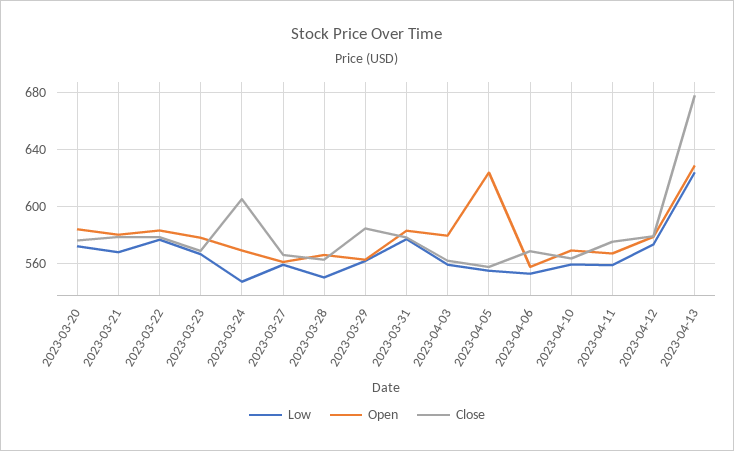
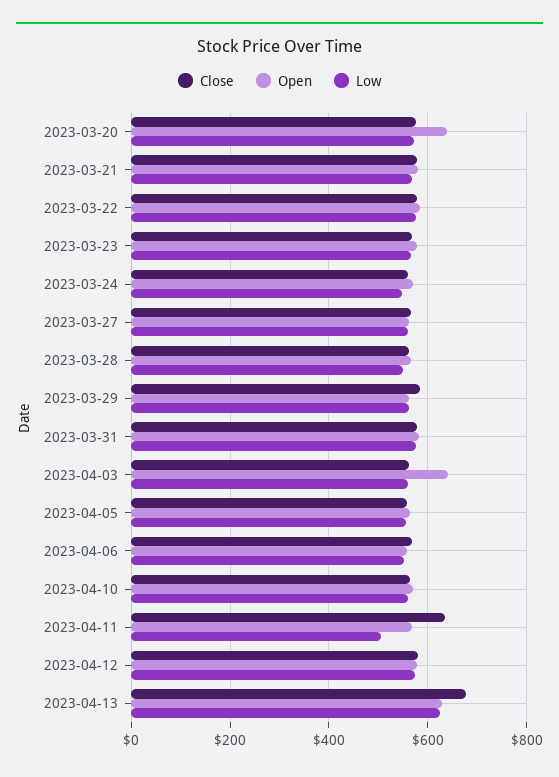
Open, 2023-03-20: 585 -> 640
Close, 2023-03-24: 605 -> 560
Open, 2023-04-03: 580 -> 640
Open, 2023-04-05: 625 -> 560
Low, 2023-04-11: 560 -> 500
Close, 2023-04-11: 575 -> 640

